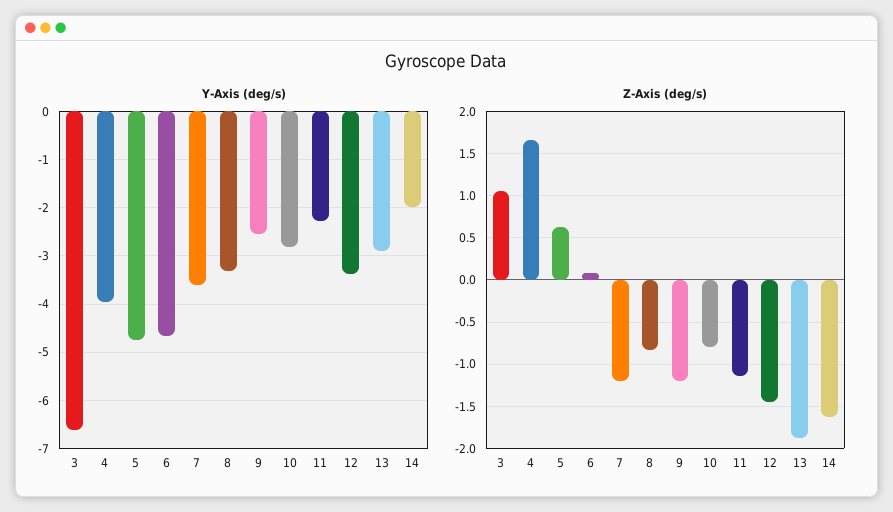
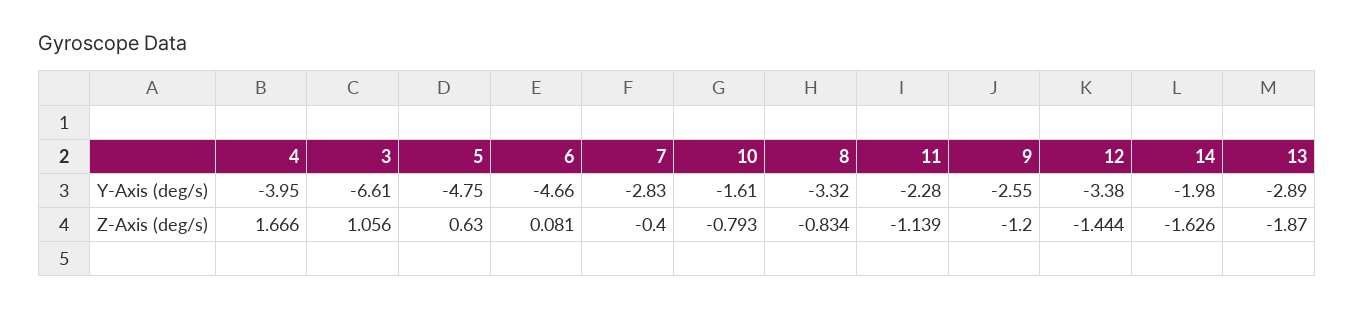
Y-Axis (deg/s), 7: -3.6 -> -2.83
Y-Axis (deg/s), 10: -2.8 -> -1.61
Z-Axis (deg/s), 7: -1.2 -> -0.4

